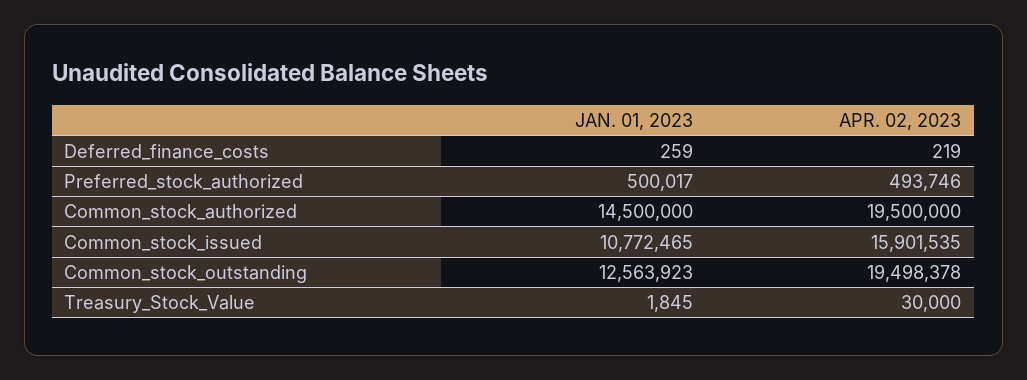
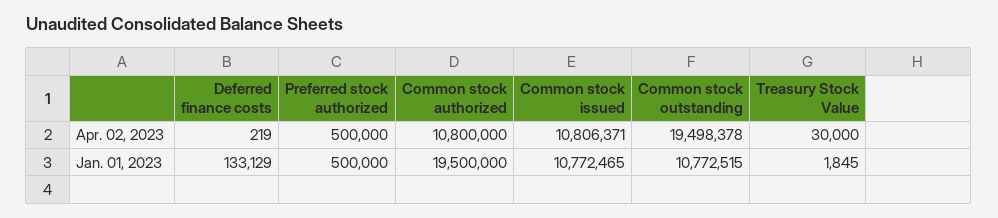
JAN. 01, 2023, Deferred_finance_costs: 259 -> 133129
JAN. 01, 2023, Preferred_stock_authorized: 500017 -> 500000
APR. 02, 2023, Preferred_stock_authorized: 493746 -> 500000
JAN. 01, 2023, Common_stock_authorized: 14500000 -> 19500000
APR. 02, 2023, Common_stock_authorized: 19500000 -> 10800000
APR. 02, 2023, Common_stock_issued: 15901535 -> 10806371
JAN. 01, 2023, Common_stock_outstanding: 12563923 -> 10772515

